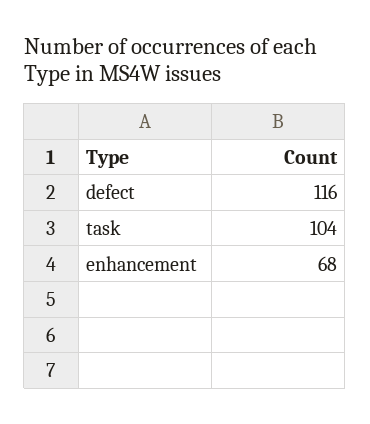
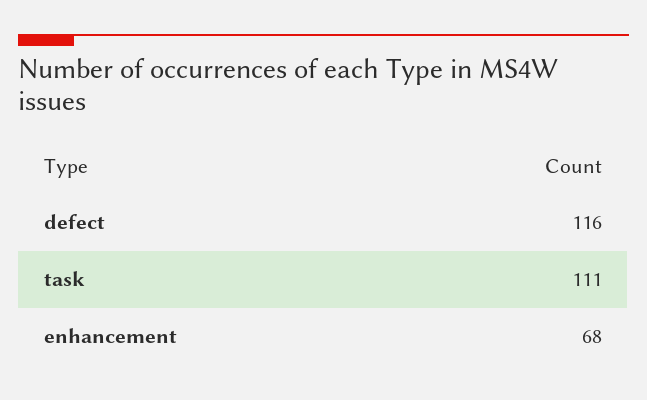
task: 104 -> 111

